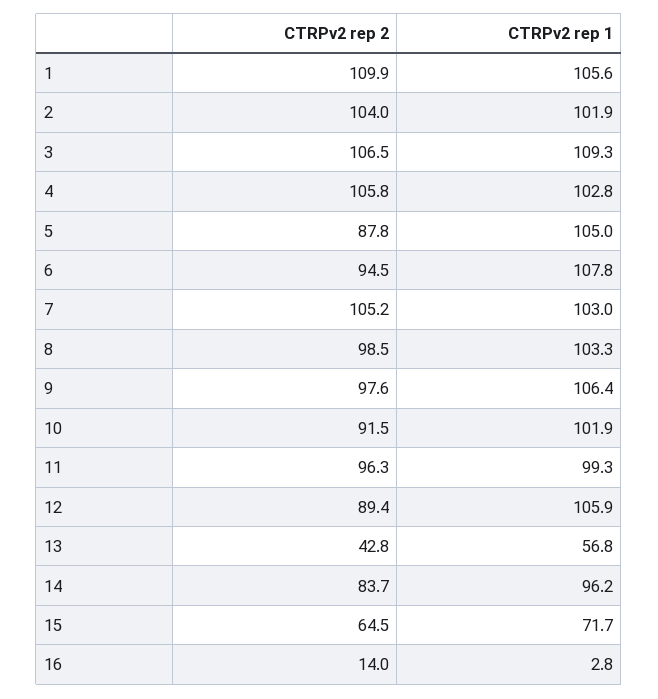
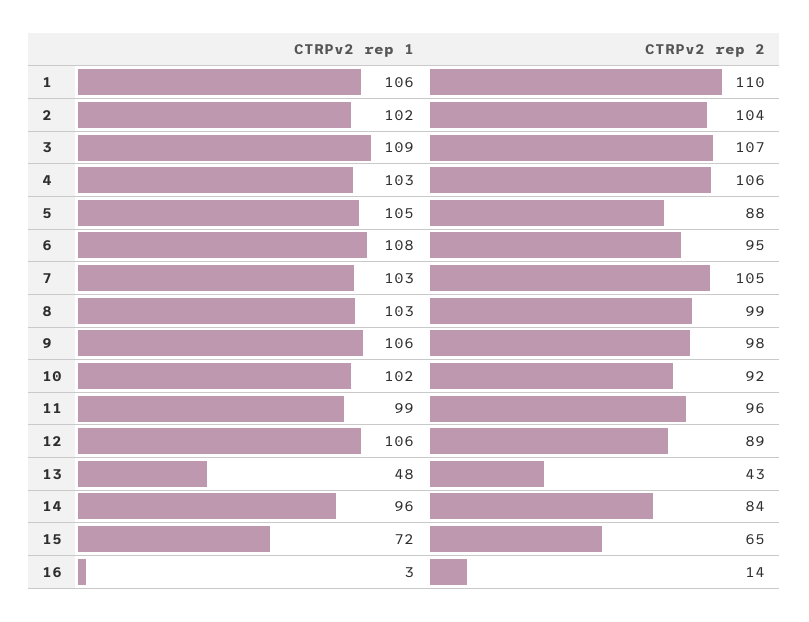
CTRPv2 rep 1, 13: 56.8 -> 48

